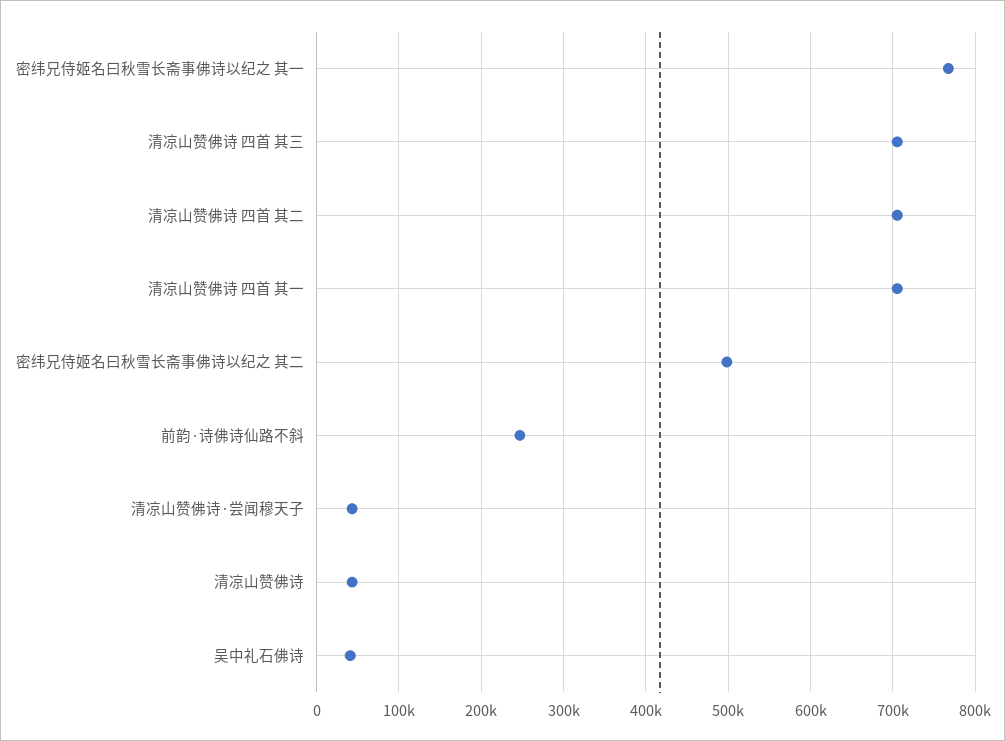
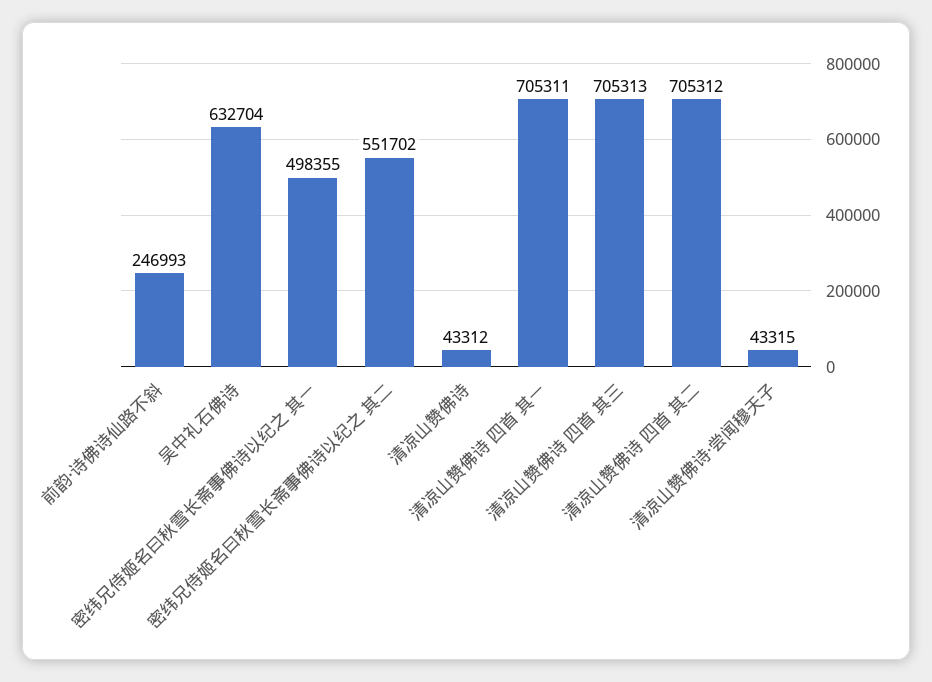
密纬兄侍姬名曰秋雪长斋事佛诗以纪之 其一: 770000 -> 498355
密纬兄侍姬名曰秋雪长斋事佛诗以纪之 其二: 500000 -> 551702
吴中礼石佛诗: 40000 -> 632704

